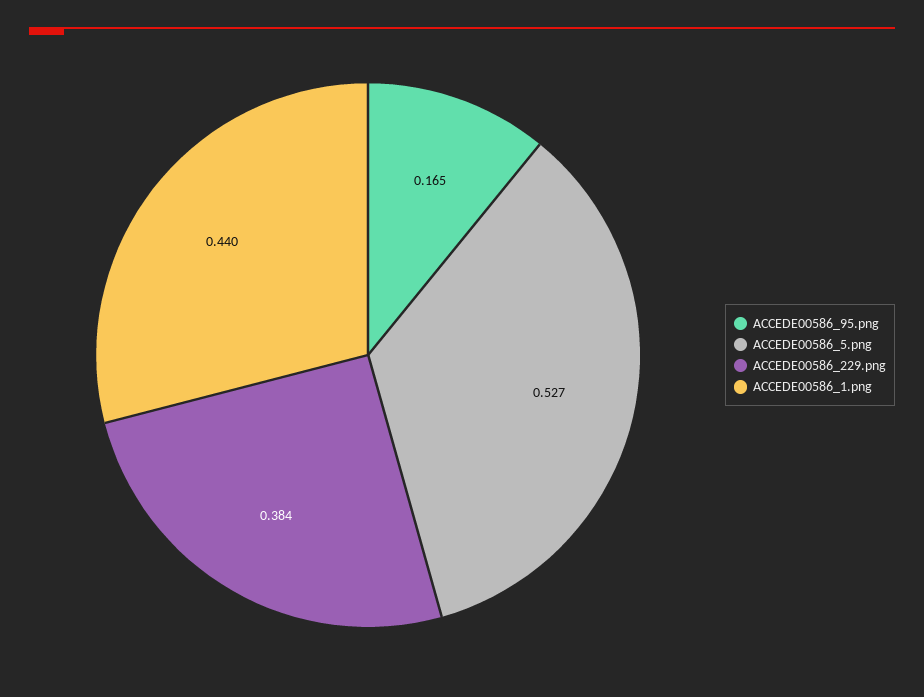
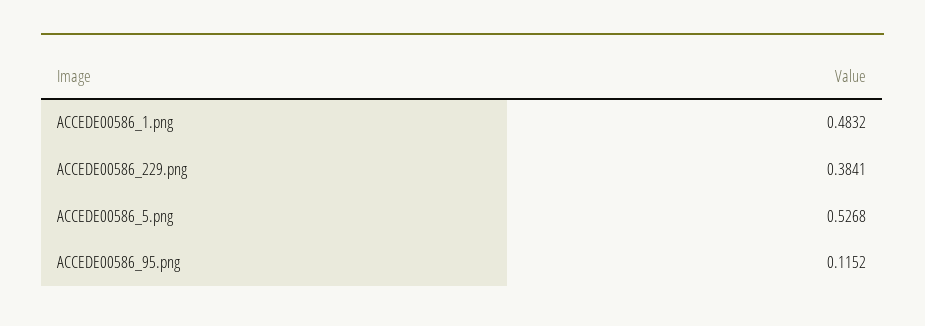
ACCEDE00586_95.png: 0.165 -> 0.1152
ACCEDE00586_1.png: 0.44 -> 0.4832

